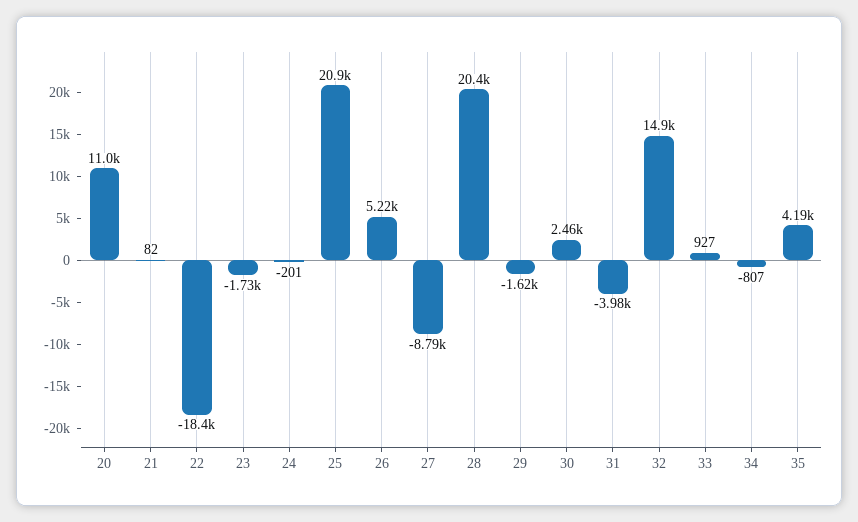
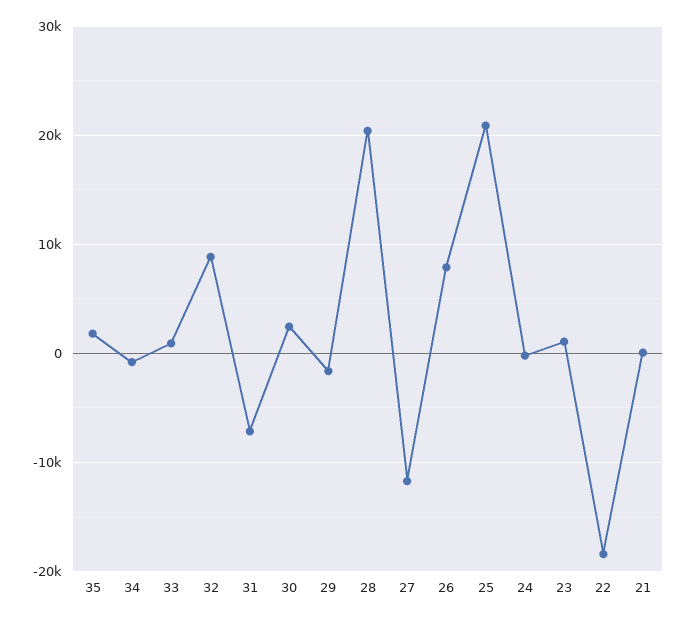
20: 11000 -> none
23: -1730 -> 1000
26: 5220 -> 8000
27: -8790 -> -12000
31: -3980 -> -7000
32: 14900 -> 9000
35: 4190 -> 2000

